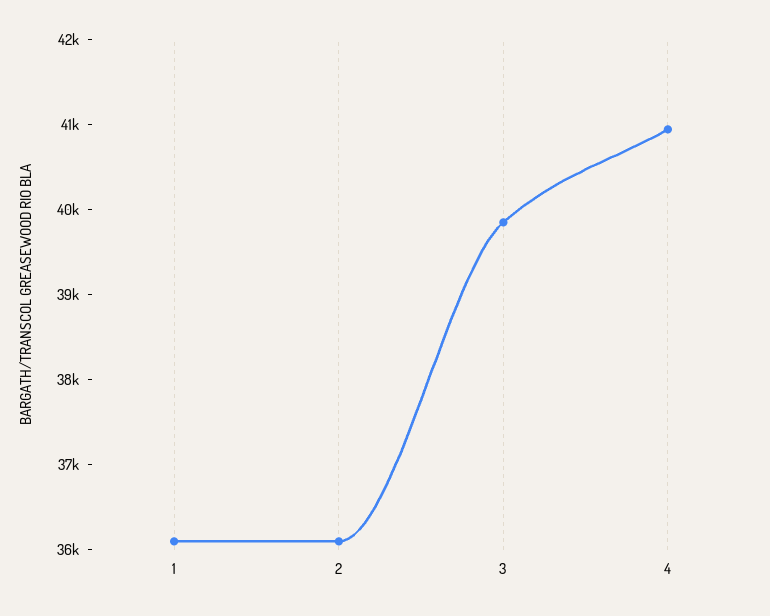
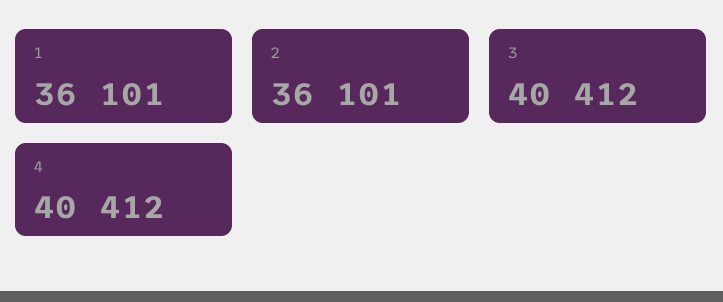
3: 39800 -> 40412
4: 41000 -> 40412

